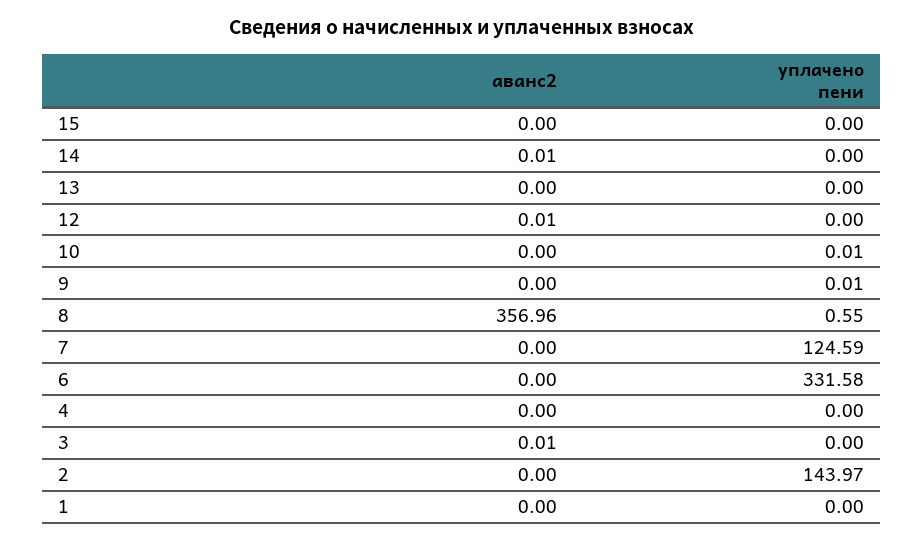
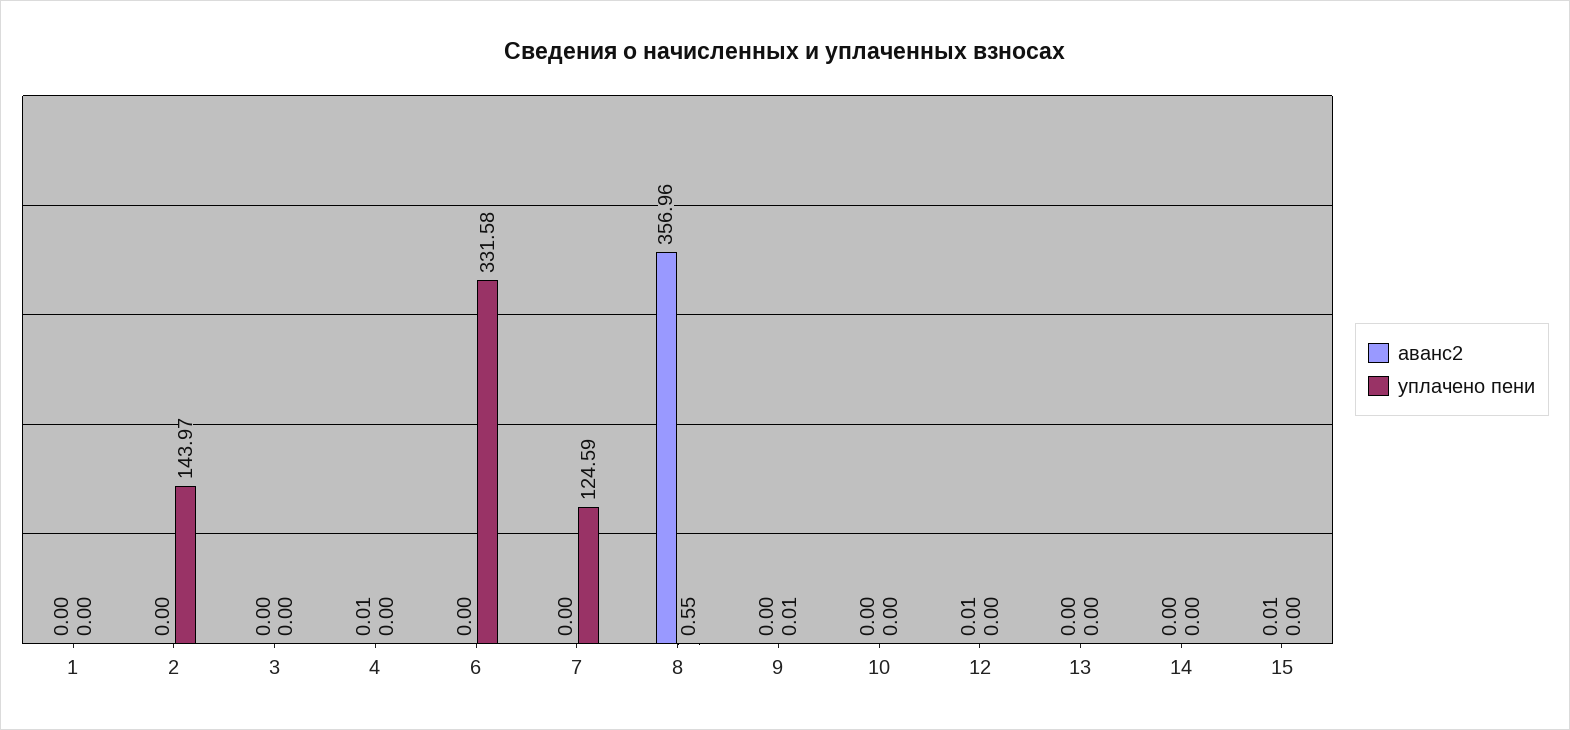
аванс2, 15: 0 -> 0.01
аванс2, 14: 0.01 -> 0
уплачено пени, 10: 0.01 -> 0
аванс2, 4: 0 -> 0.01
аванс2, 3: 0.01 -> 0

